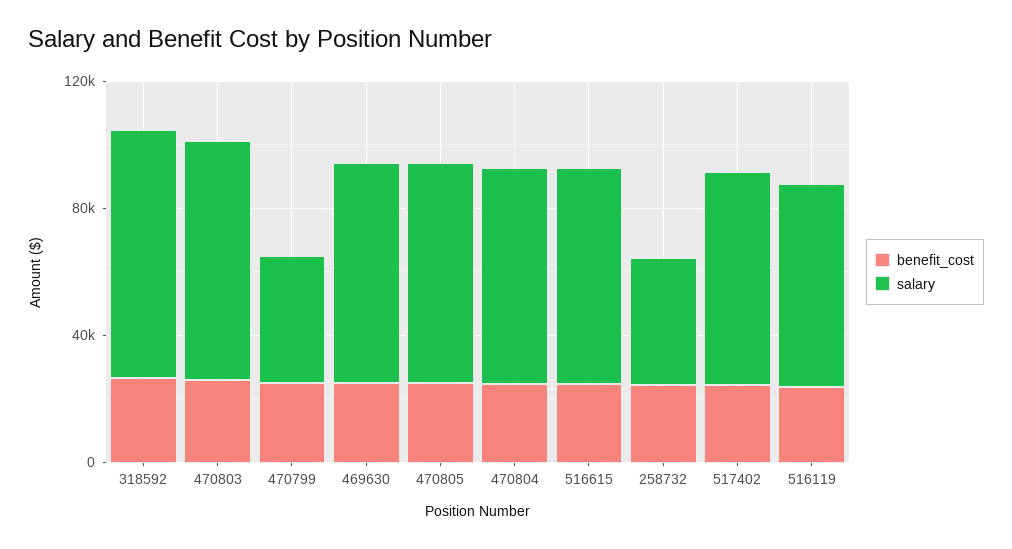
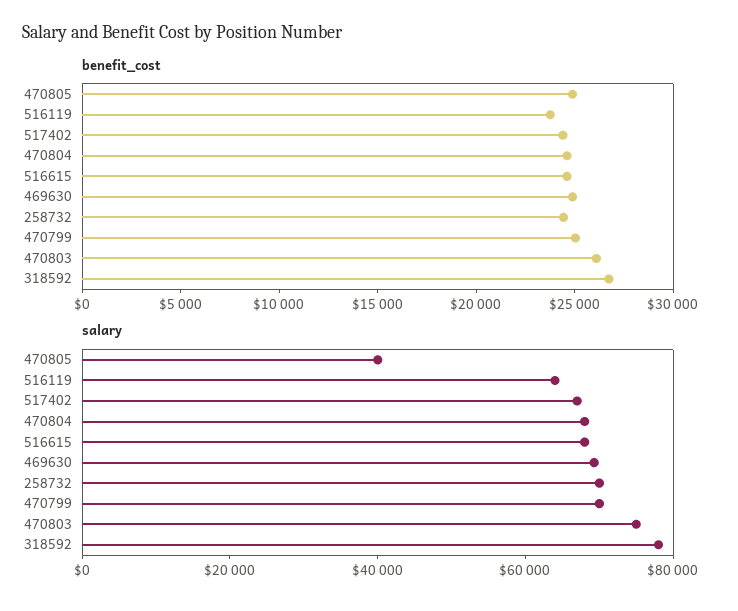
salary, 470799: 40000 -> 70000
salary, 470805: 70000 -> 40000
salary, 258732: 40000 -> 70000

